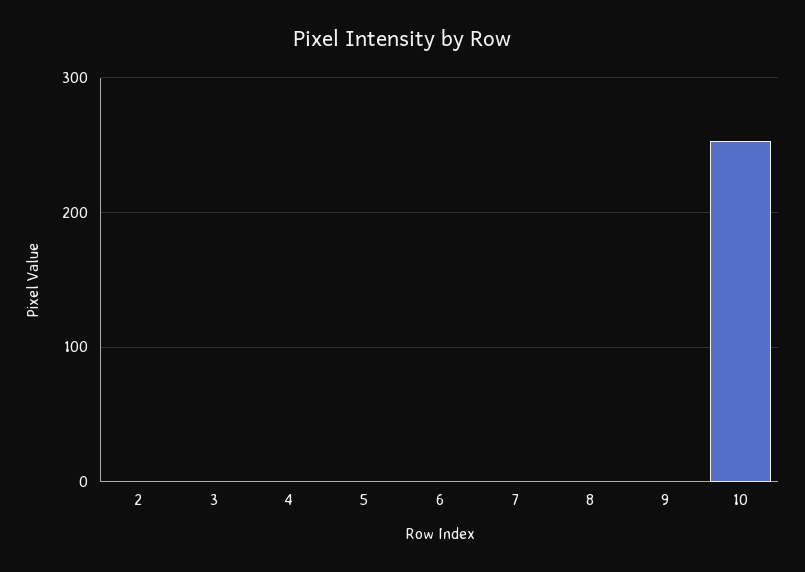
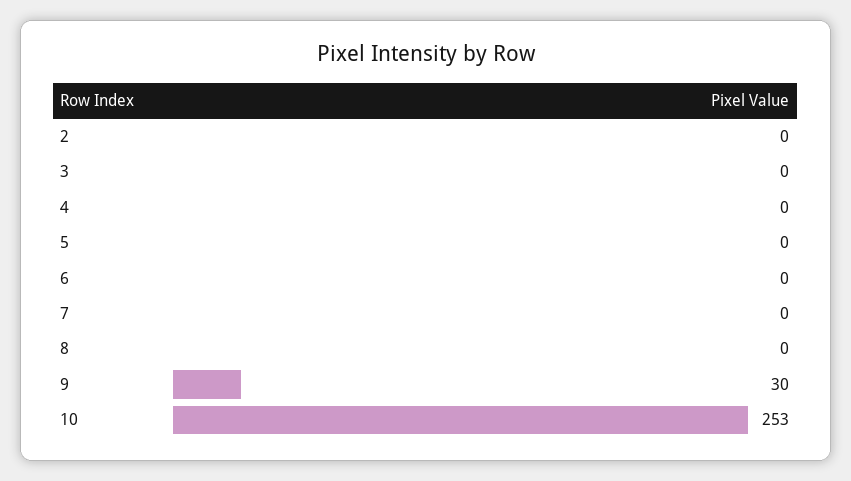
9: 0 -> 30

